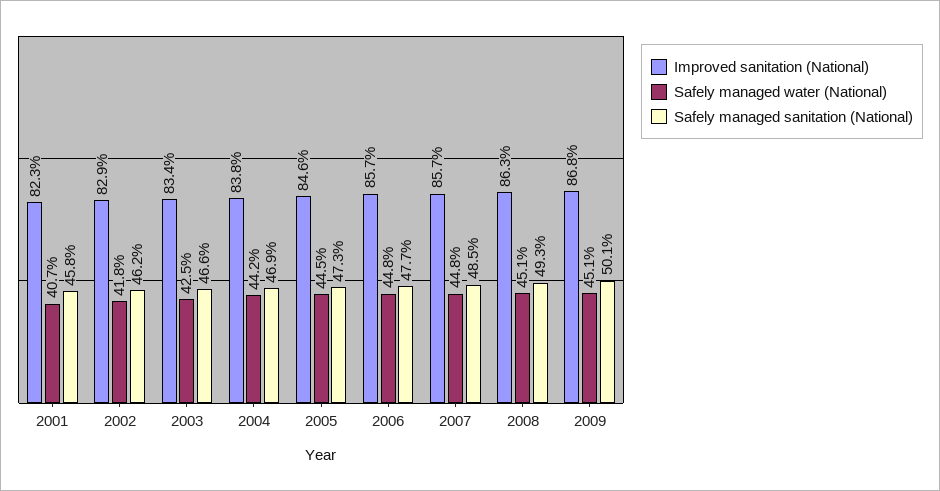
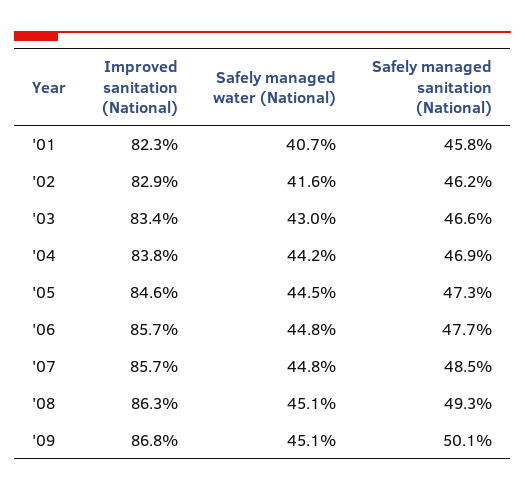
Safely managed water (National), 2002: 41.8 -> 41.6
Safely managed water (National), 2003: 42.5 -> 43

